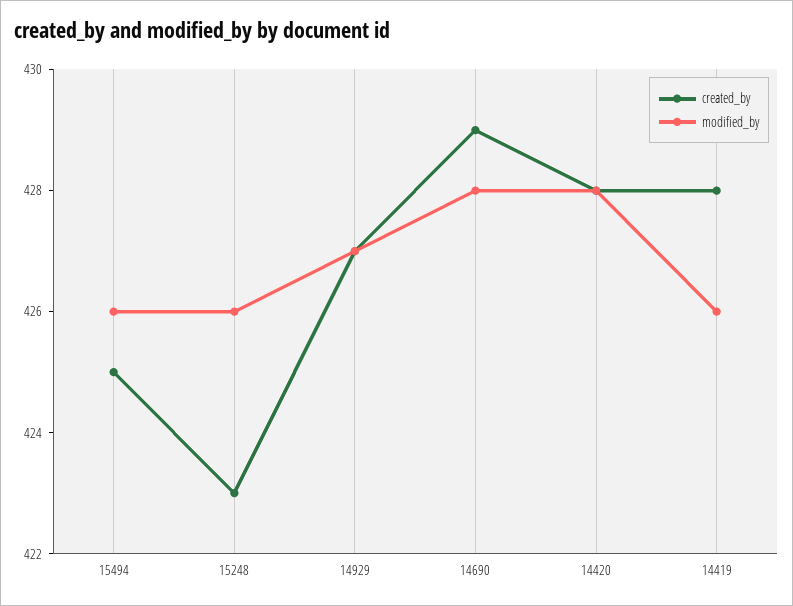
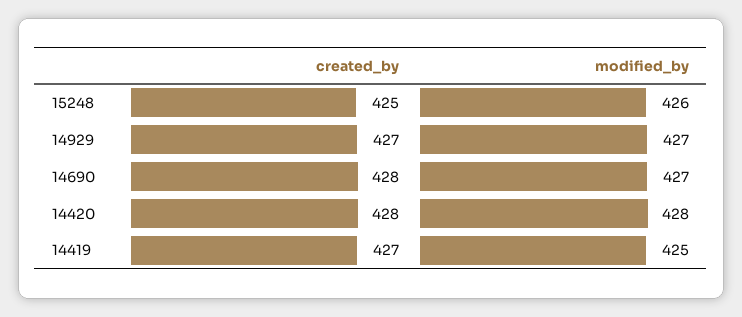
created_by, 15494: 425 -> none
modified_by, 15494: 426 -> none
created_by, 15248: 423 -> 425
created_by, 14690: 429 -> 428
modified_by, 14690: 428 -> 427
created_by, 14419: 428 -> 427
modified_by, 14419: 426 -> 425

